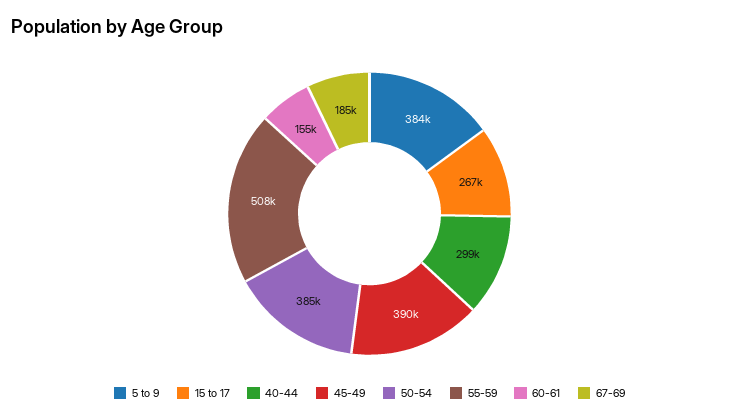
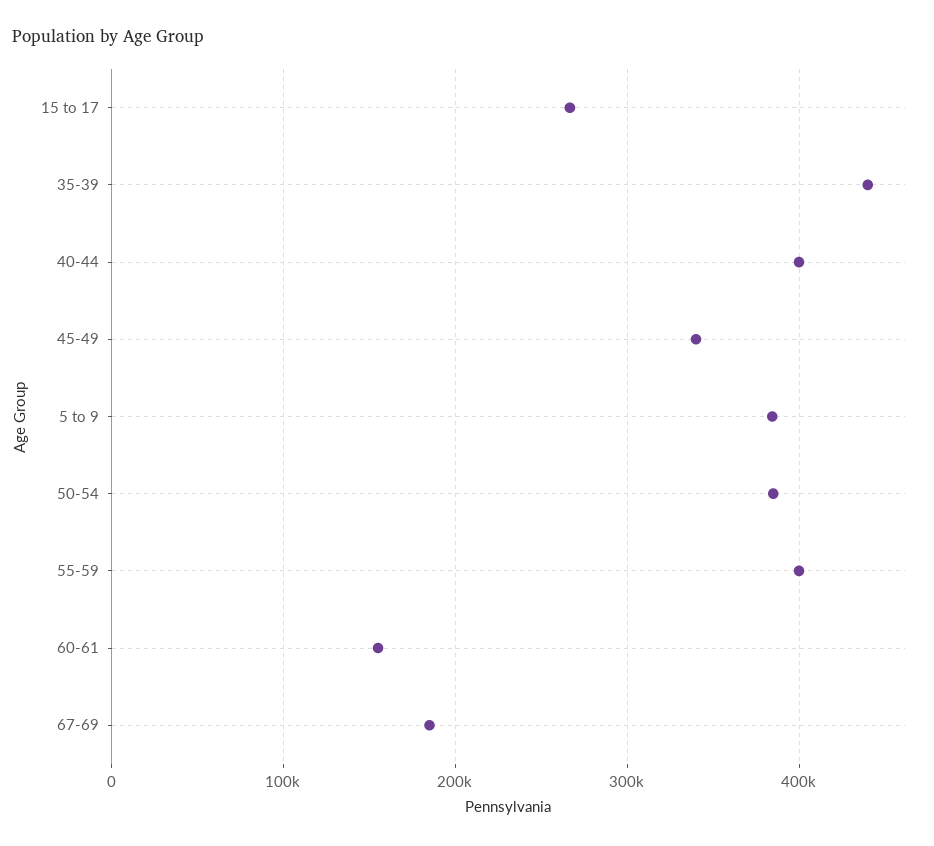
40-44: 299000 -> 400000
45-49: 390000 -> 340000
55-59: 508000 -> 400000
35-39: none -> 440000

